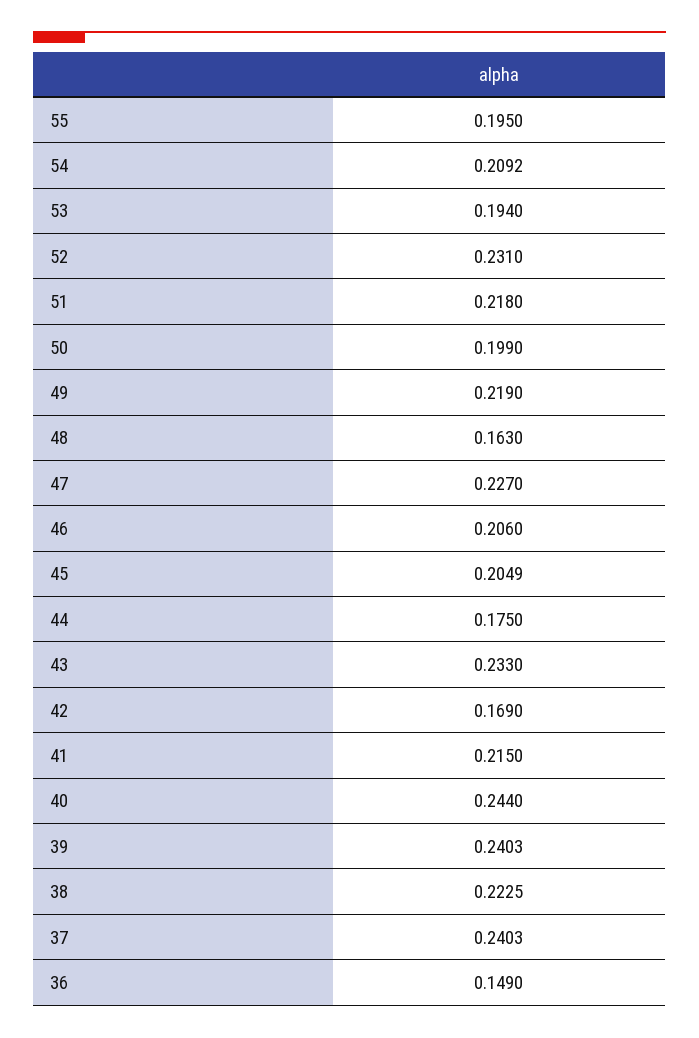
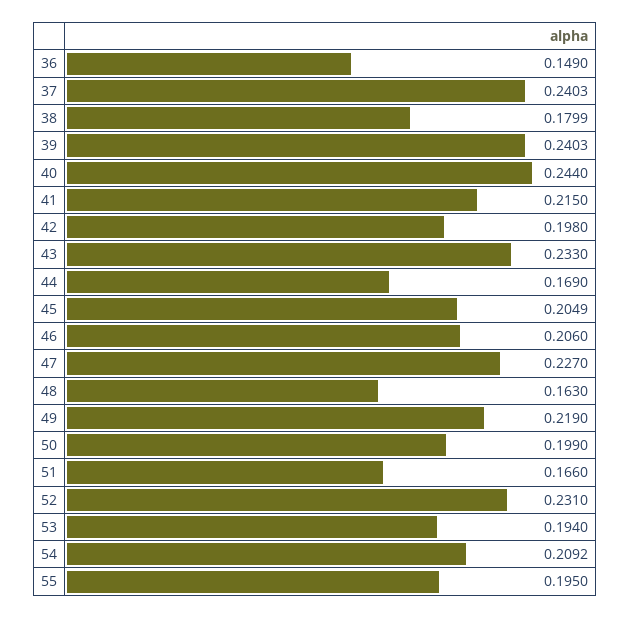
51: 0.218 -> 0.166
44: 0.175 -> 0.169
42: 0.169 -> 0.198
38: 0.2225 -> 0.1799

